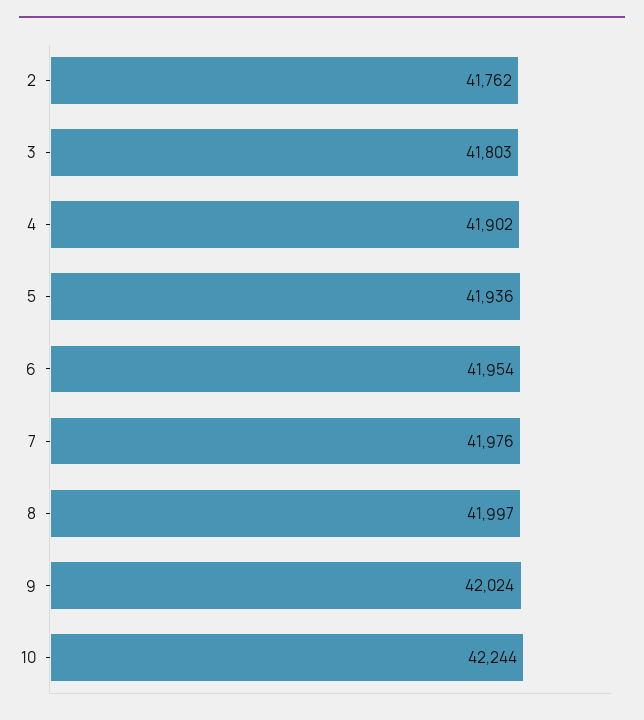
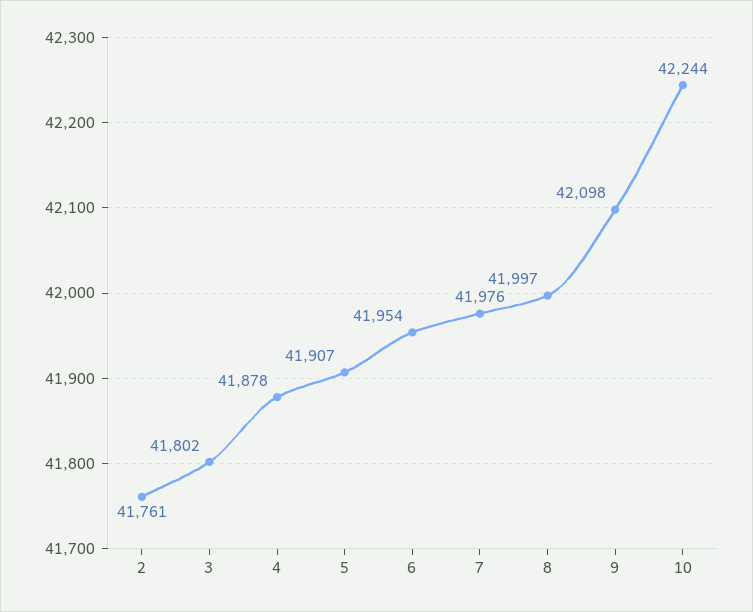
2: 41762 -> 41761
3: 41803 -> 41802
4: 41902 -> 41878
5: 41936 -> 41907
9: 42024 -> 42098

